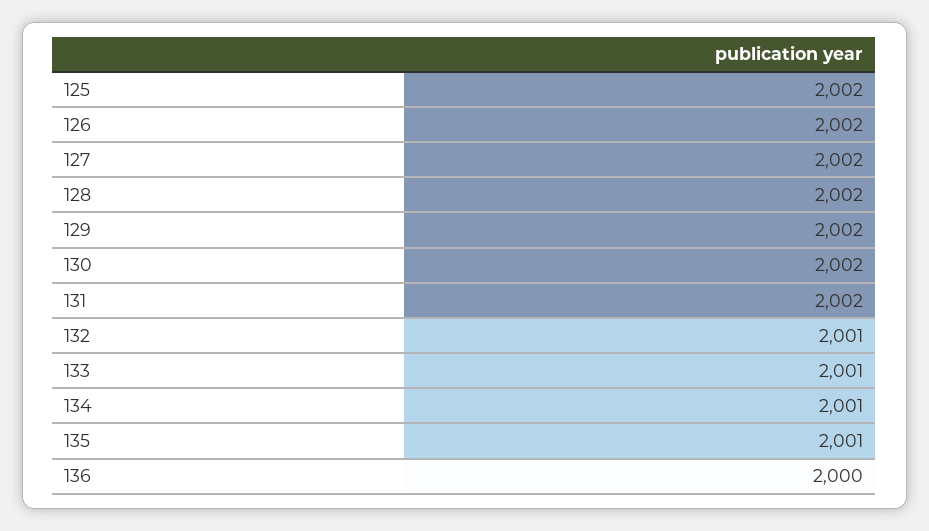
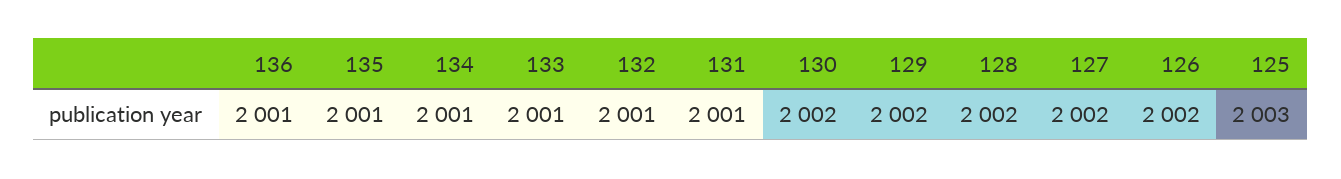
125: 2002 -> 2003
131: 2002 -> 2001
136: 2000 -> 2001

